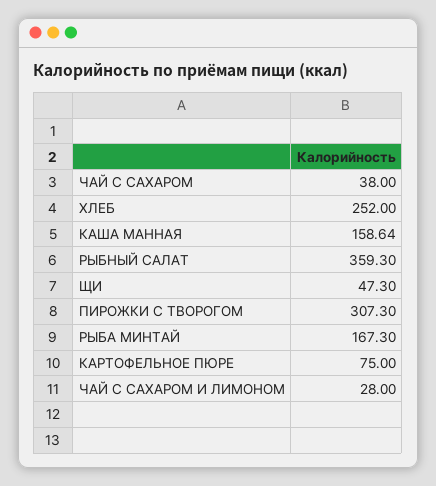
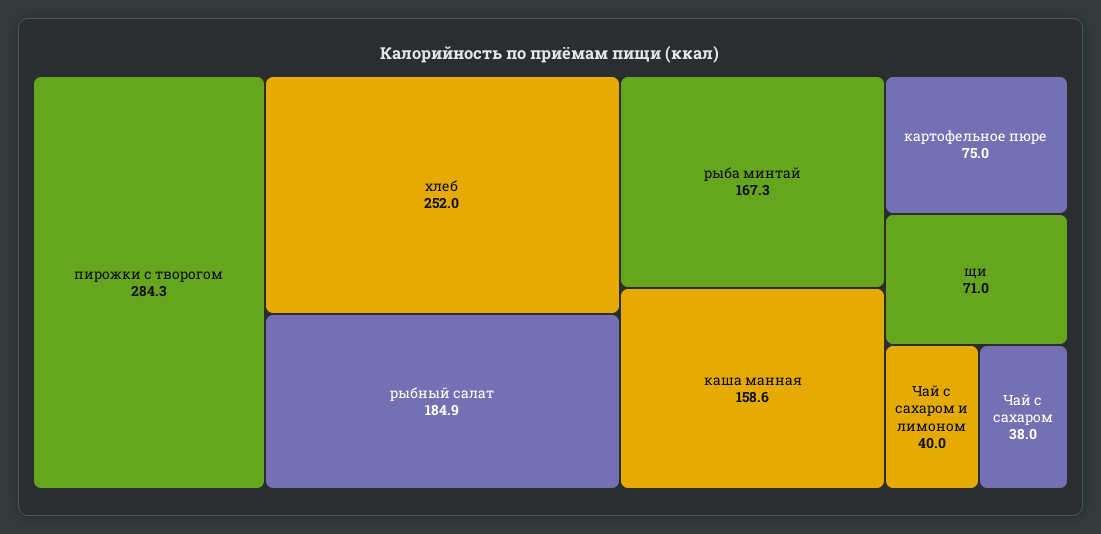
РЫБНЫЙ САЛАТ: 359.3 -> 184.9
ЩИ: 47.3 -> 71
ПИРОЖКИ С ТВОРОГОМ: 307.3 -> 284.3
ЧАЙ С САХАРОМ И ЛИМОНОМ: 28 -> 40

